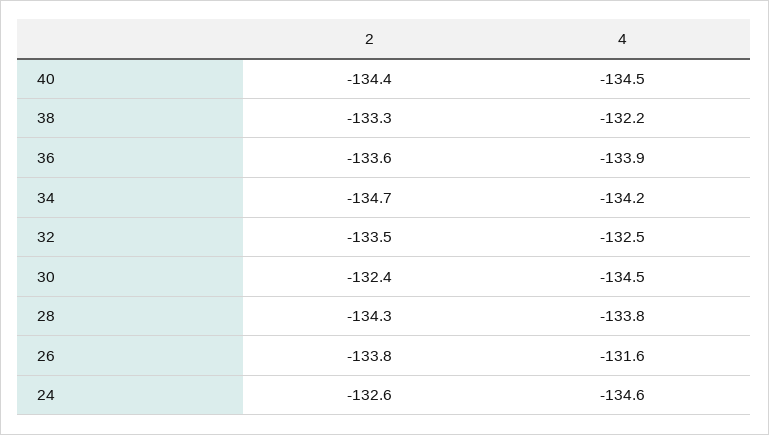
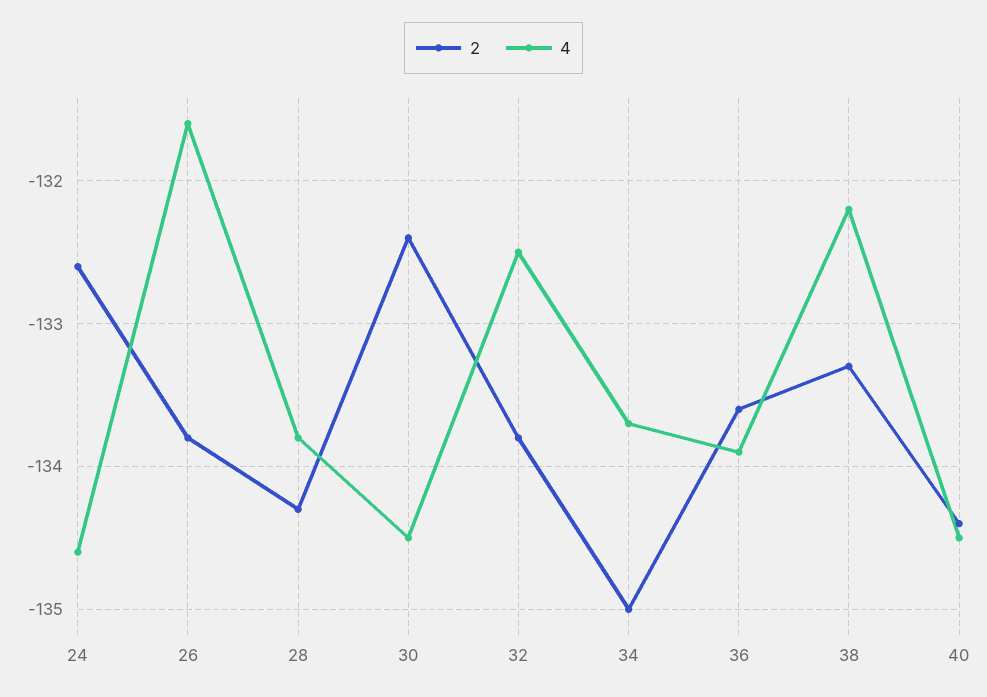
2, 34: -134.7 -> -135
4, 34: -134.2 -> -133.7
2, 32: -133.5 -> -133.8

